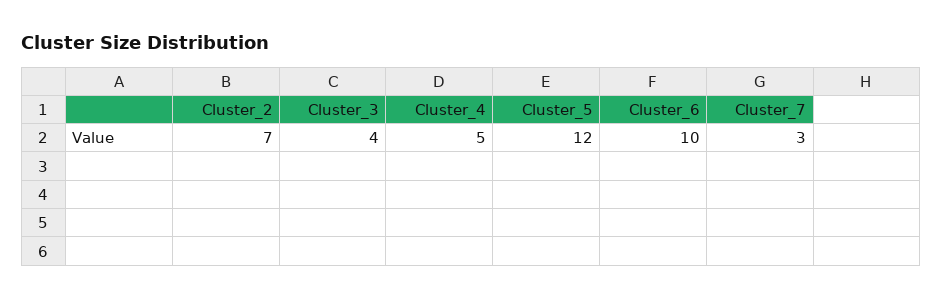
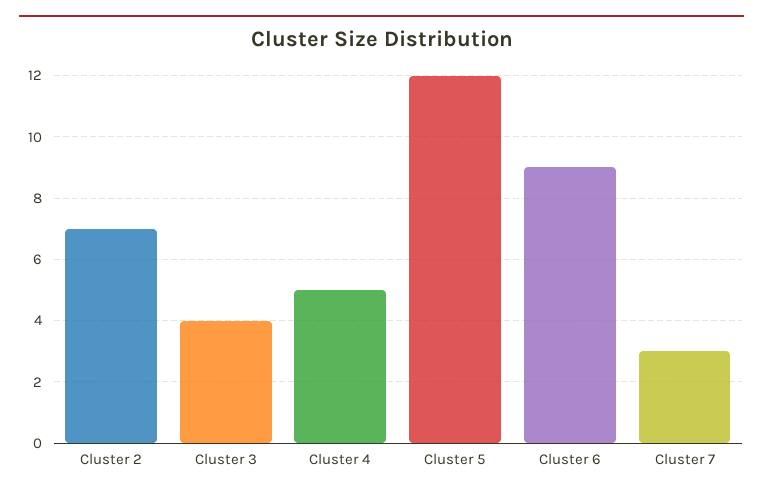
Cluster_6: 10 -> 9

